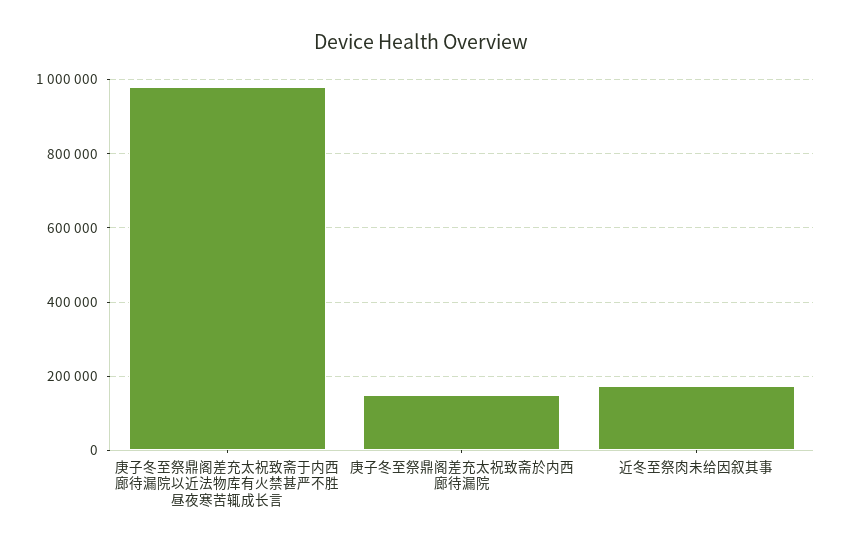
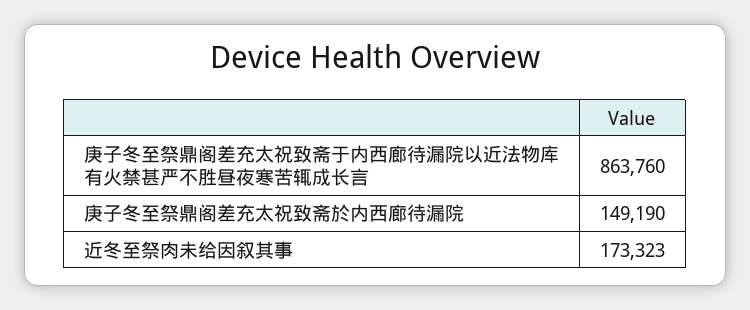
庚子冬至祭鼎阁差充太祝致斋于内西廊待漏院以近法物库有火禁甚严不胜昼夜寒苦辄成长言: 980000 -> 863760

